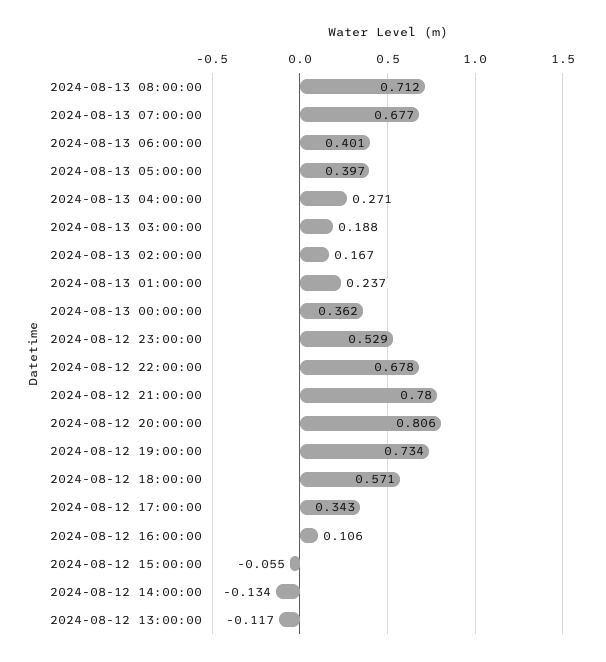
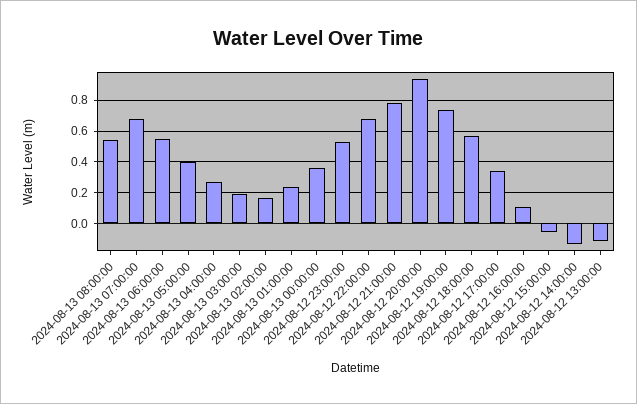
2024-08-13 08:00:00: 0.712 -> 0.55
2024-08-13 06:00:00: 0.401 -> 0.55
2024-08-12 20:00:00: 0.806 -> 0.95

